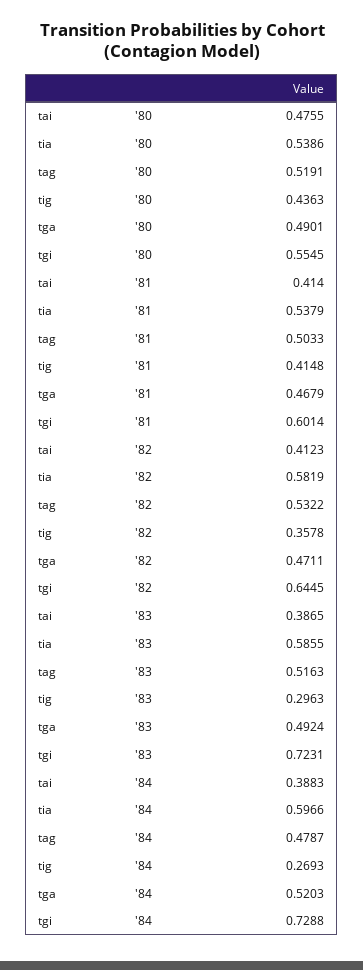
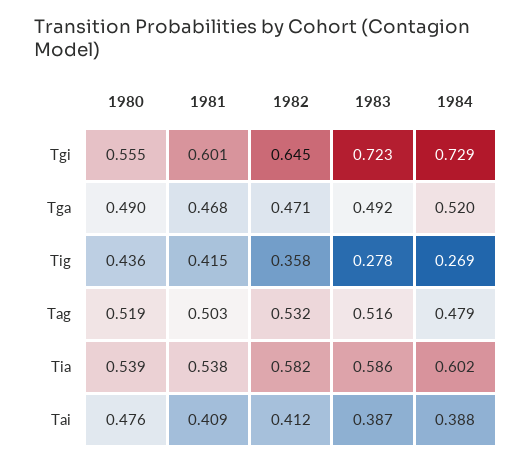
tai, '81: 0.414 -> 0.409
tig, '83: 0.2963 -> 0.278
tia, '84: 0.5966 -> 0.602

